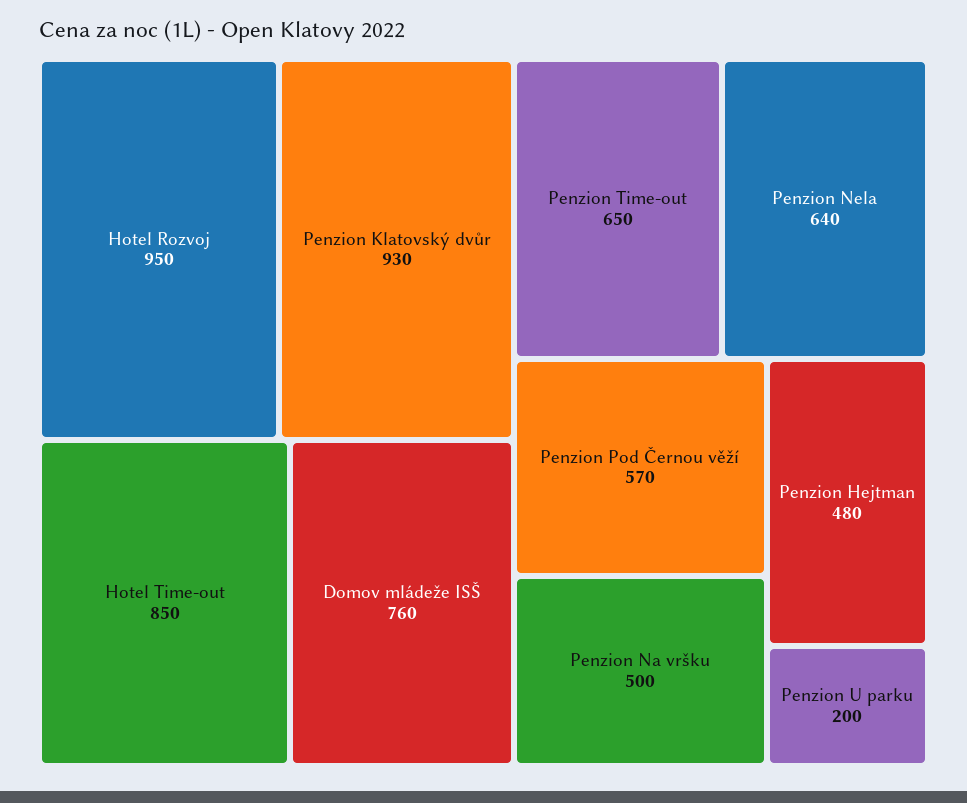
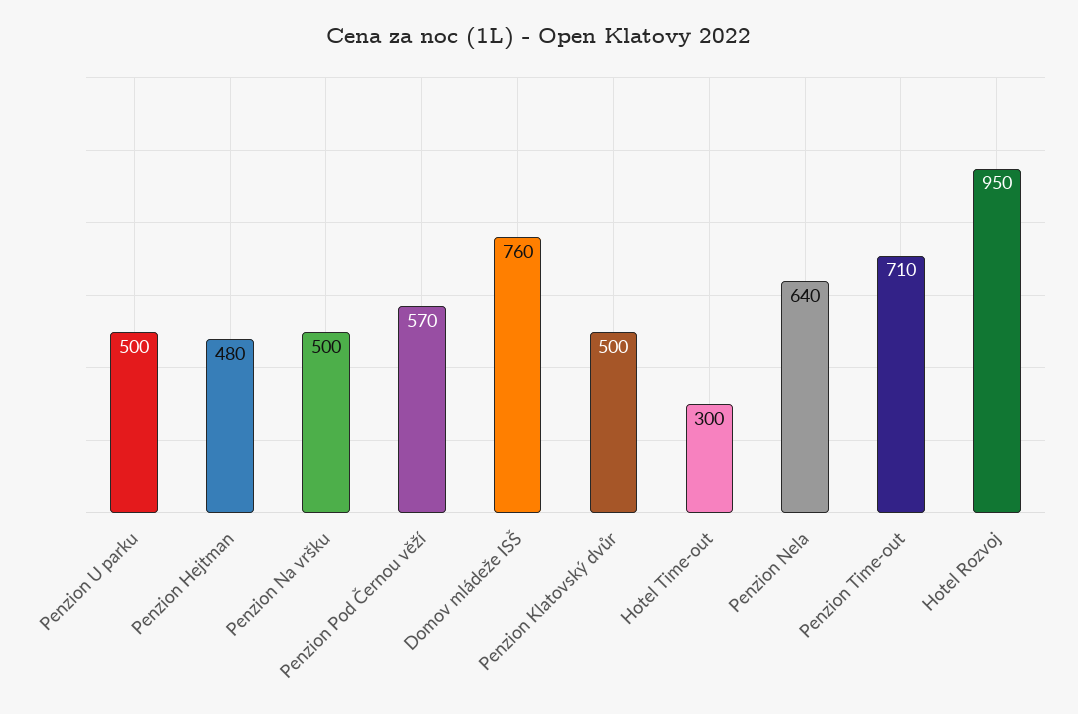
Penzion Klatovský dvůr: 930 -> 500
Hotel Time-out: 850 -> 300
Penzion Time-out: 650 -> 710
Penzion U parku: 200 -> 500

